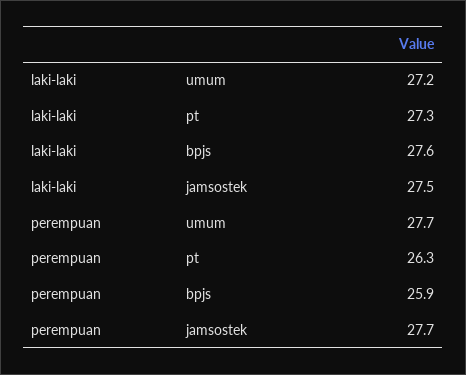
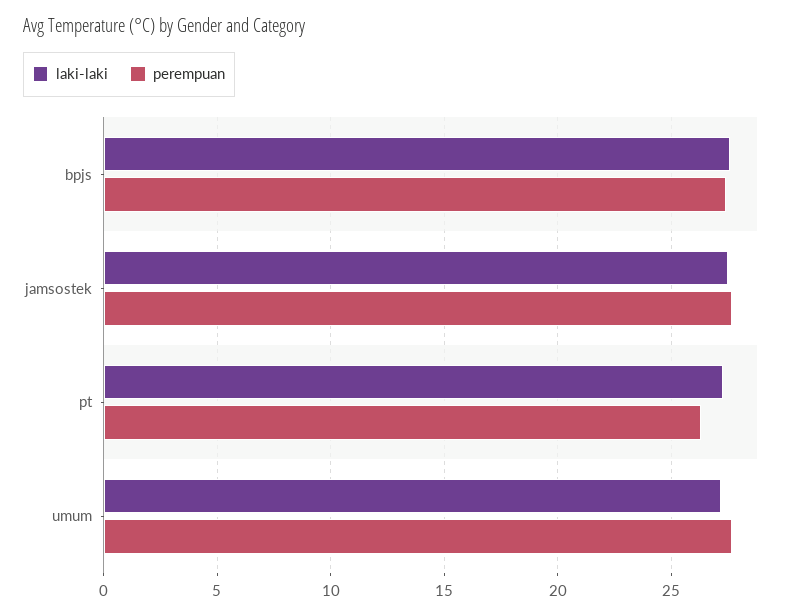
perempuan, bpjs: 25.9 -> 27.5

